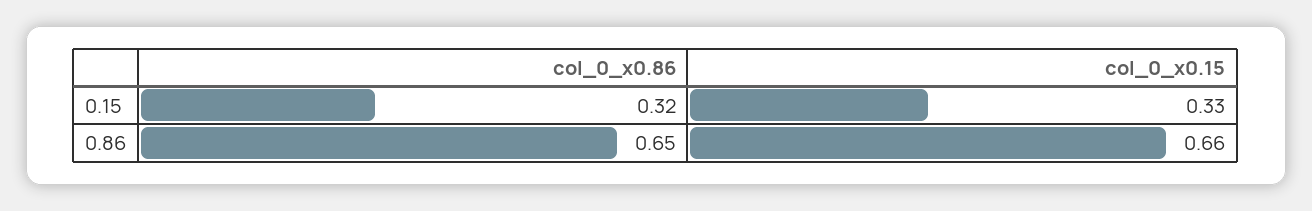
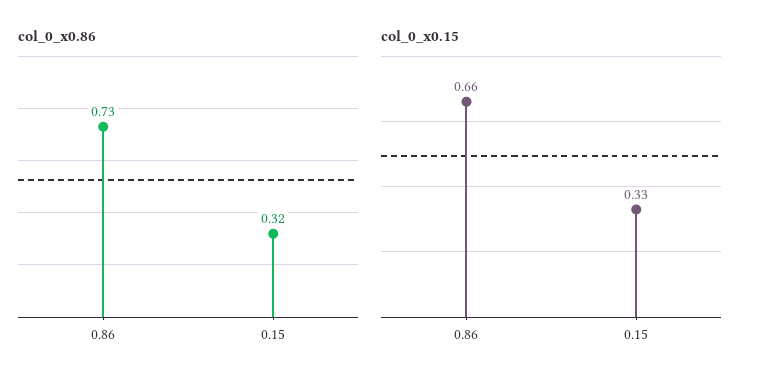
col_0_x0.86, 0.86: 0.65 -> 0.73

